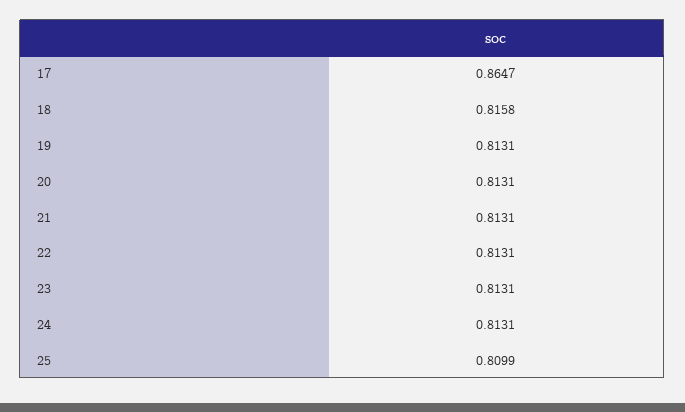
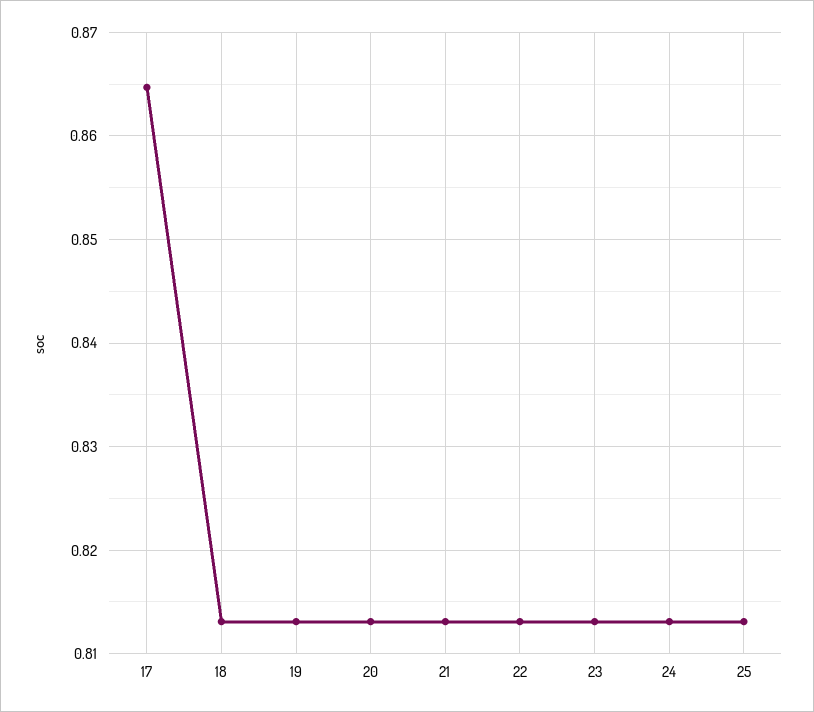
18: 0.8158 -> 0.813
25: 0.8099 -> 0.813

